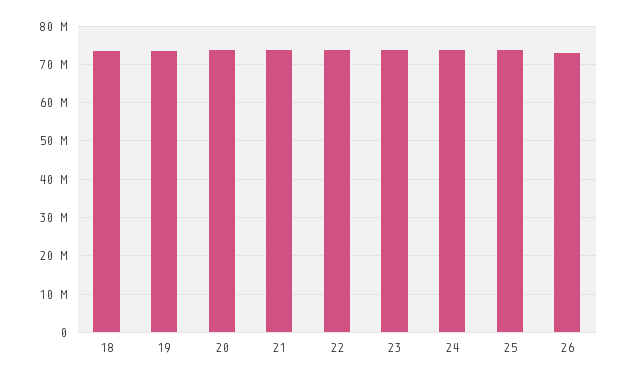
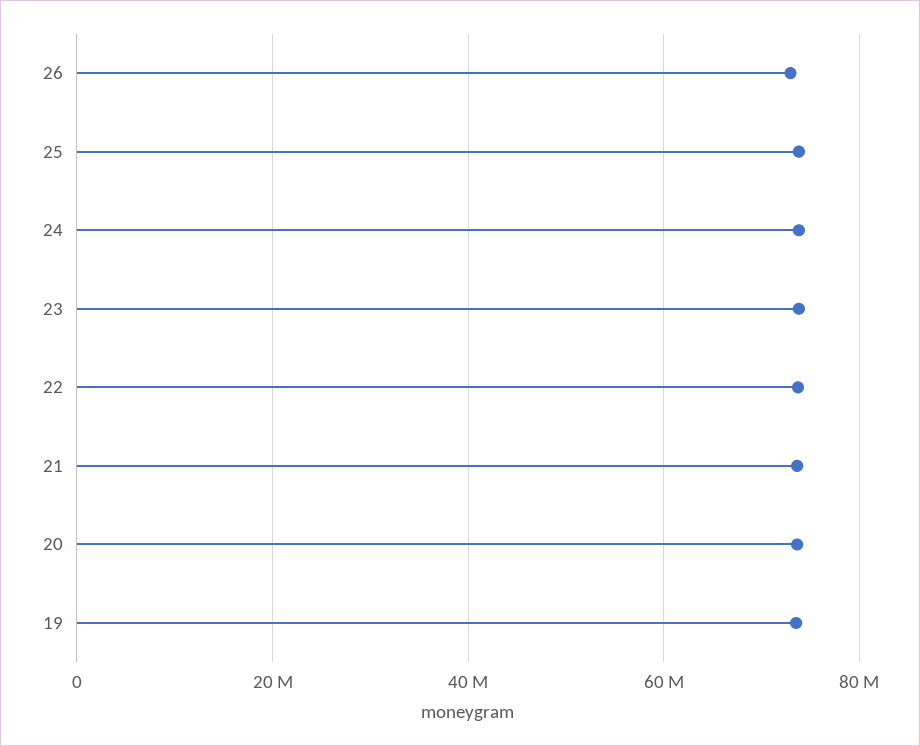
18: 74000000 -> none

